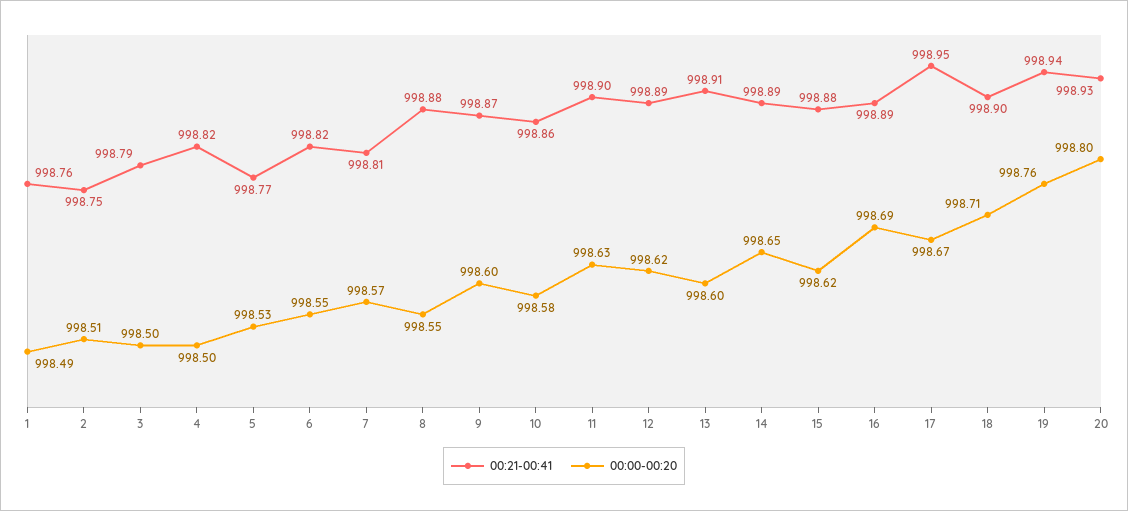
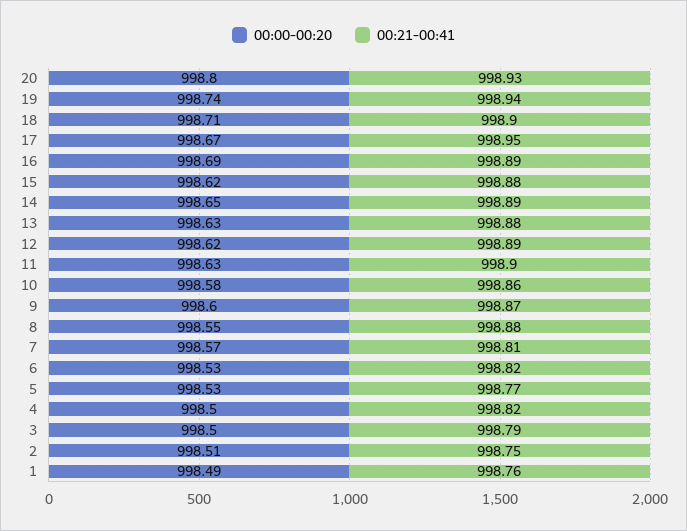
00:00-00:20, 6: 998.55 -> 998.53
00:21-00:41, 13: 998.91 -> 998.88
00:00-00:20, 13: 998.6 -> 998.63
00:00-00:20, 19: 998.76 -> 998.74

